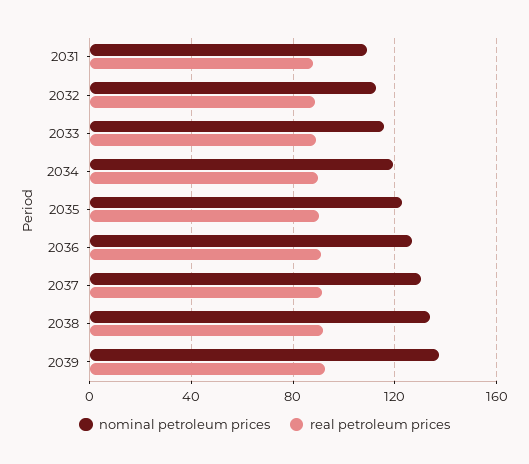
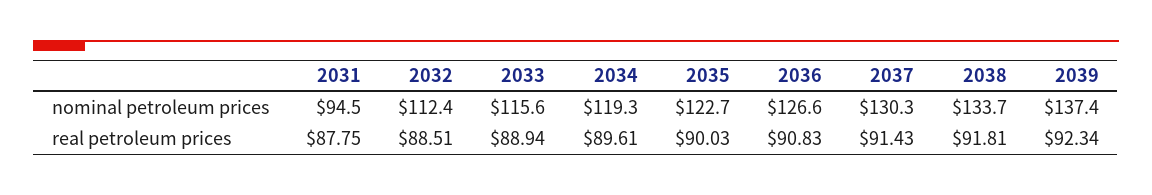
nominal petroleum prices, 2031: 110 -> 94.5

